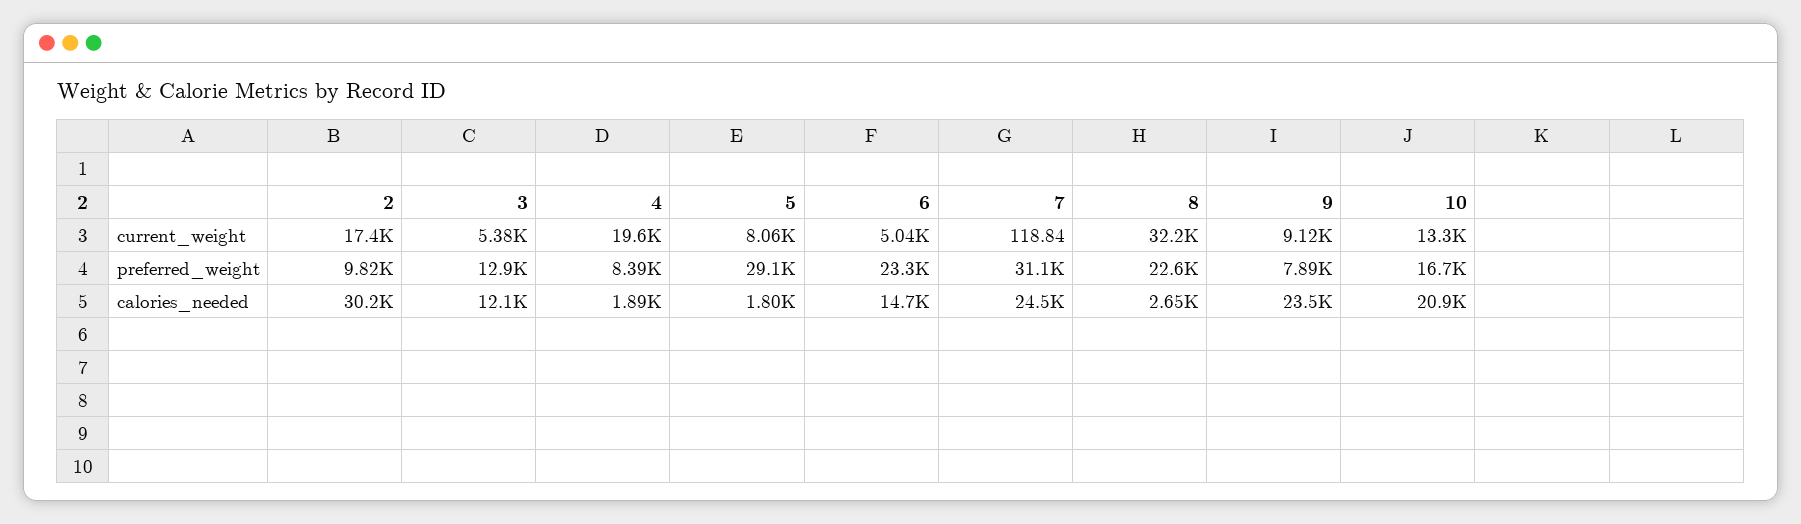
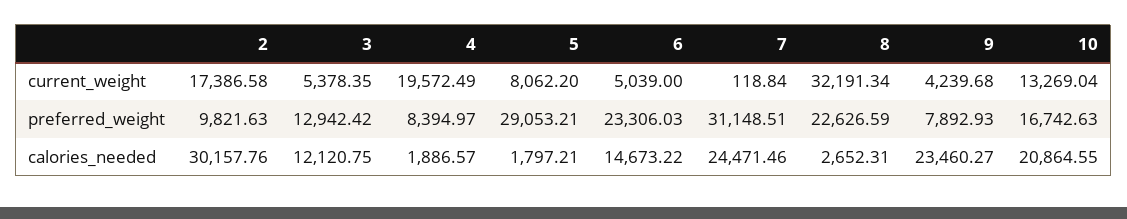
9, current_weight: 9120 -> 4239.68

